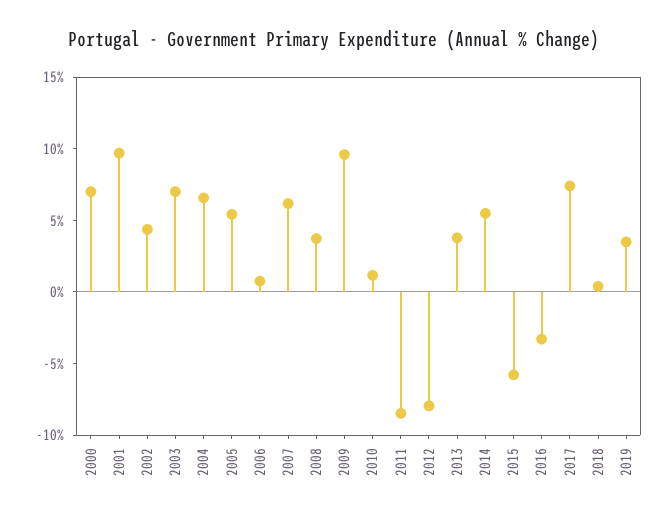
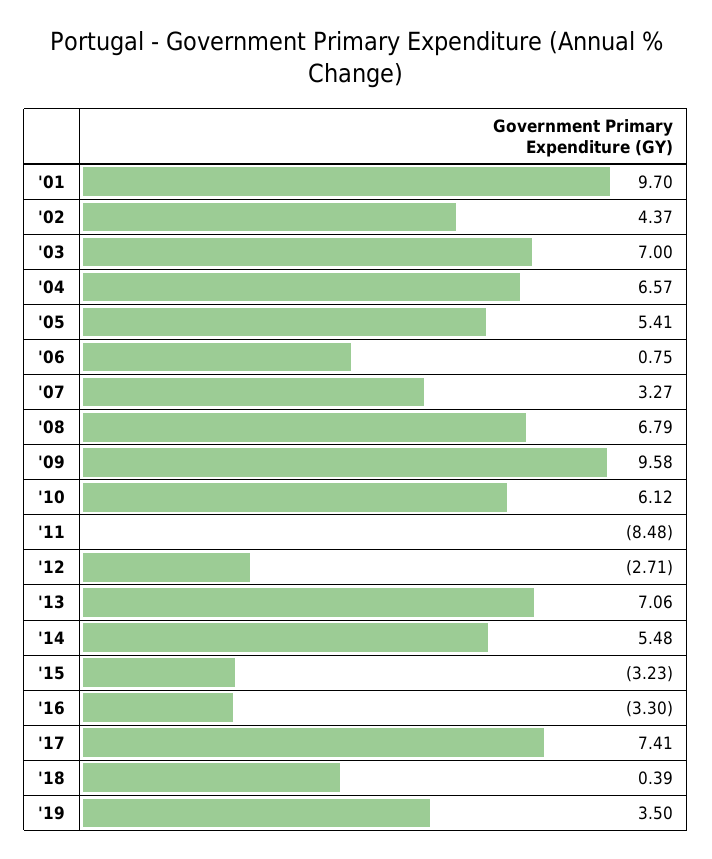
2000: 7 -> none
2007: 6 -> 3.27
2008: 4 -> 6.79
2010: 1 -> 6.12
2012: -8 -> -2.71
2013: 4 -> 7.06
2015: -6 -> -3.23

